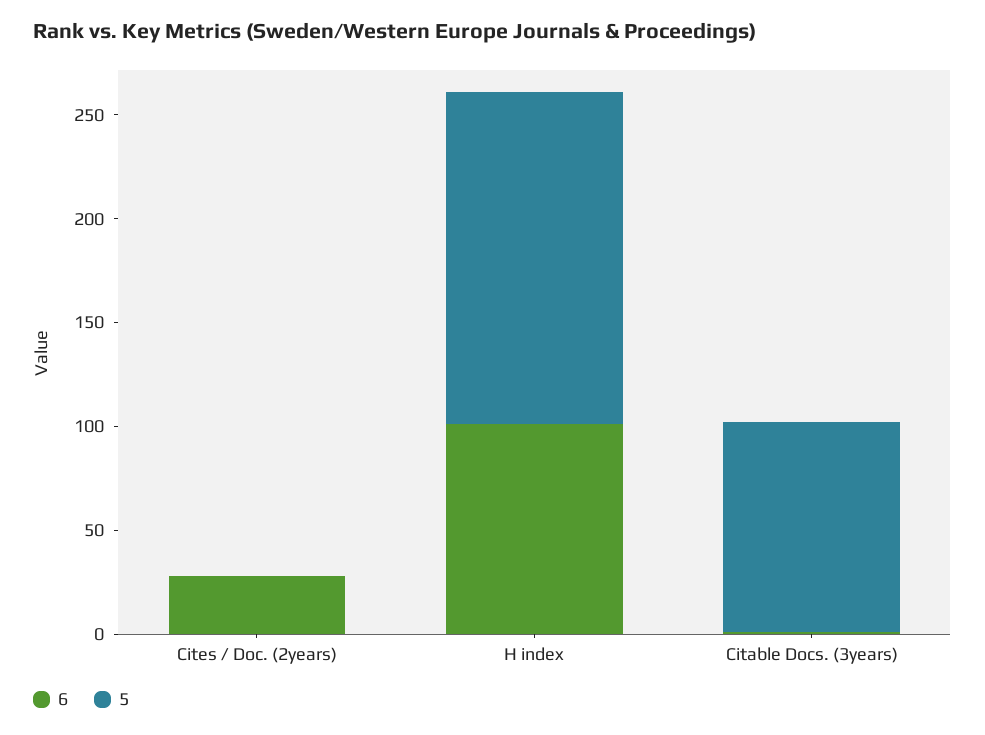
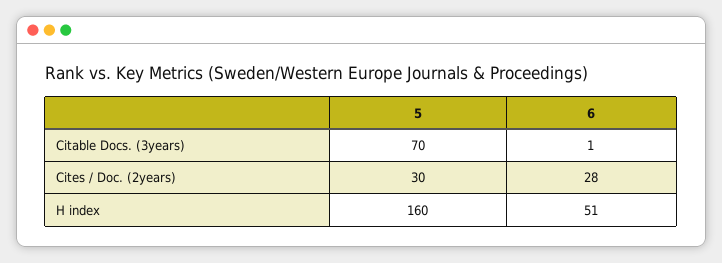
5, Cites / Doc. (2years): 0 -> 30
6, H index: 100 -> 51
5, Citable Docs. (3years): 100 -> 70

